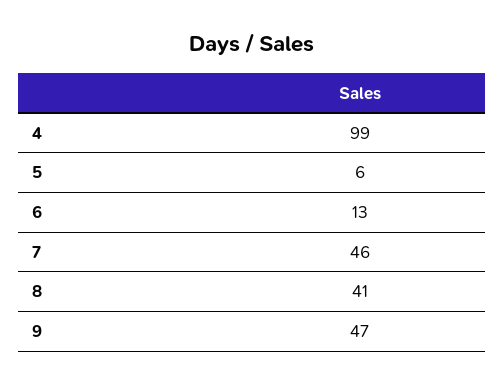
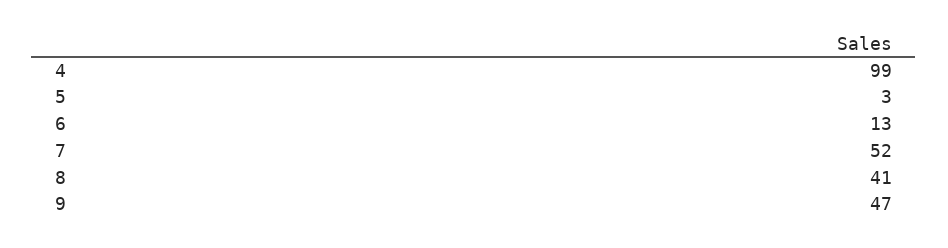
5: 6 -> 3
7: 46 -> 52

